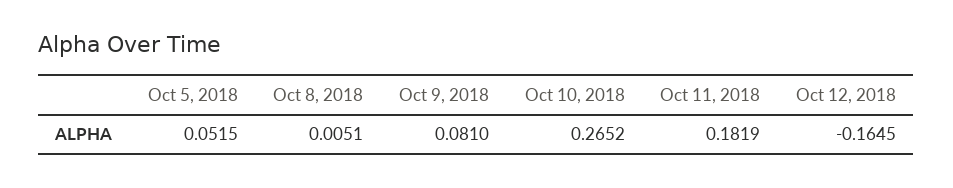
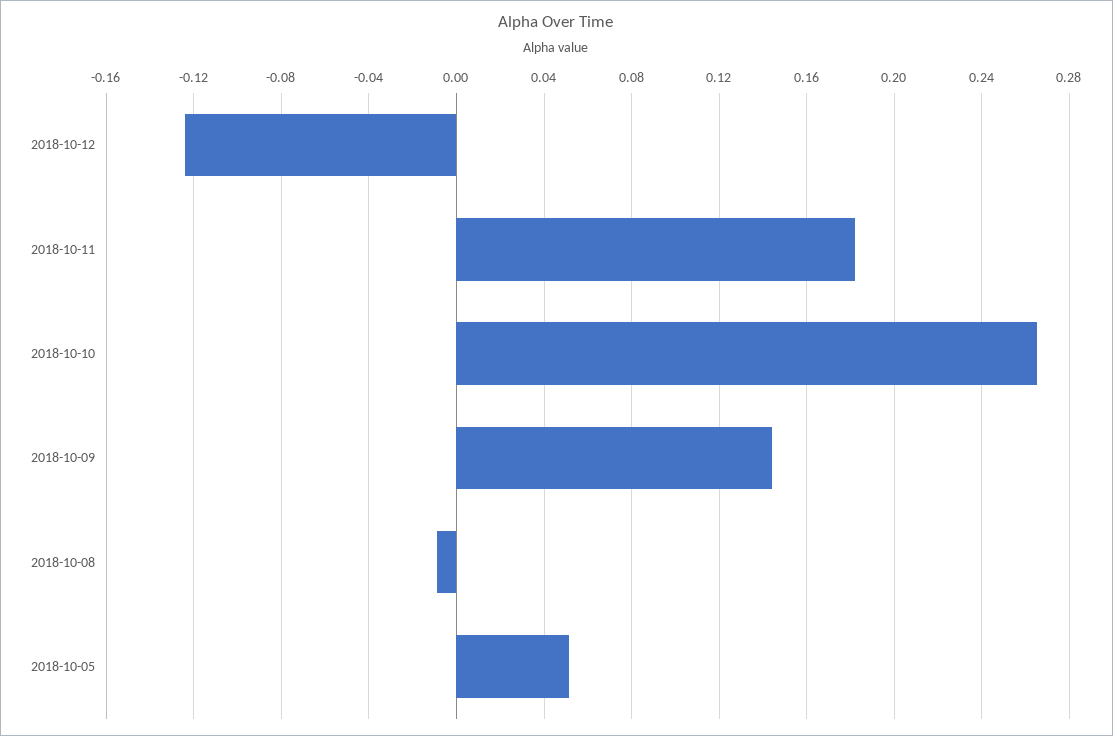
Oct 8, 2018: 0.0051 -> -0.01
Oct 9, 2018: 0.081 -> 0.145
Oct 12, 2018: -0.1645 -> -0.125

